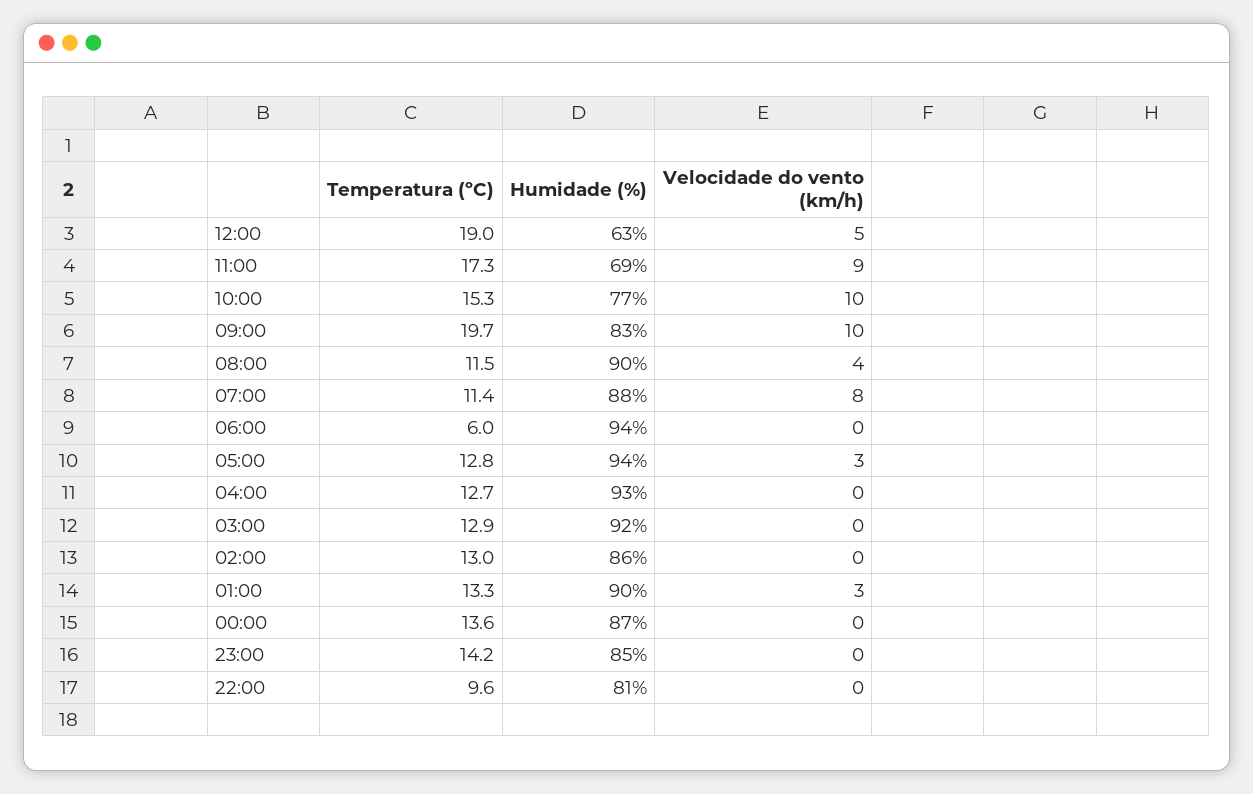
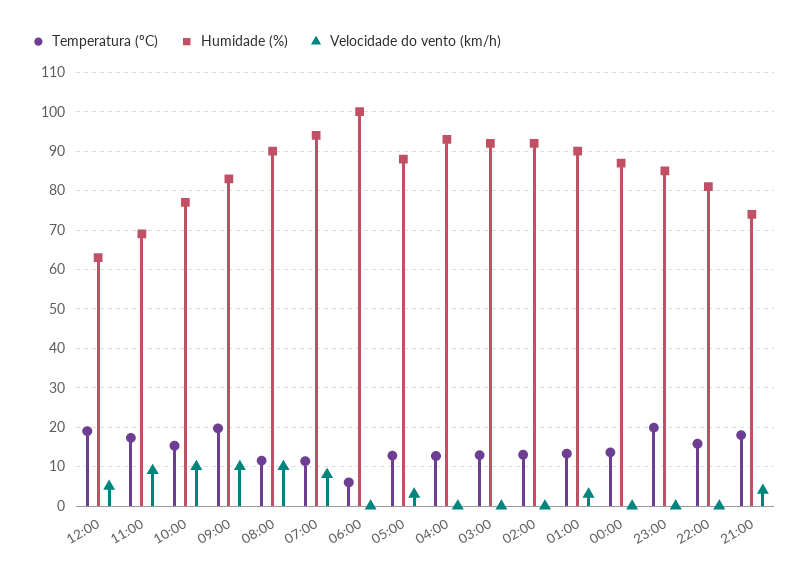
Velocidade do vento (km/h), 08:00: 4 -> 10
Humidade (%), 07:00: 88 -> 94
Humidade (%), 06:00: 94 -> 100
Humidade (%), 05:00: 94 -> 88
Humidade (%), 02:00: 86 -> 92
Temperatura (ºC), 23:00: 14.2 -> 20
Temperatura (ºC), 22:00: 9.6 -> 16
Temperatura (ºC), 21:00: none -> 18
Humidade (%), 21:00: none -> 74
Velocidade do vento (km/h), 21:00: none -> 4

